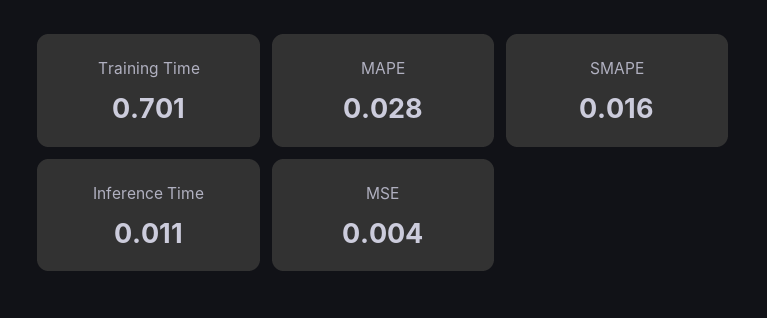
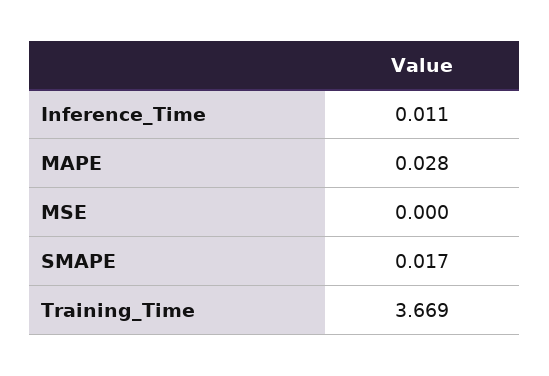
Training Time: 0.701 -> 3.669
SMAPE: 0.016 -> 0.017
MSE: 0.004 -> 0

